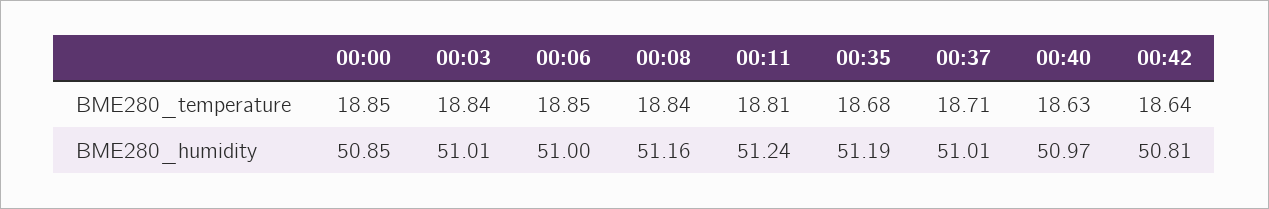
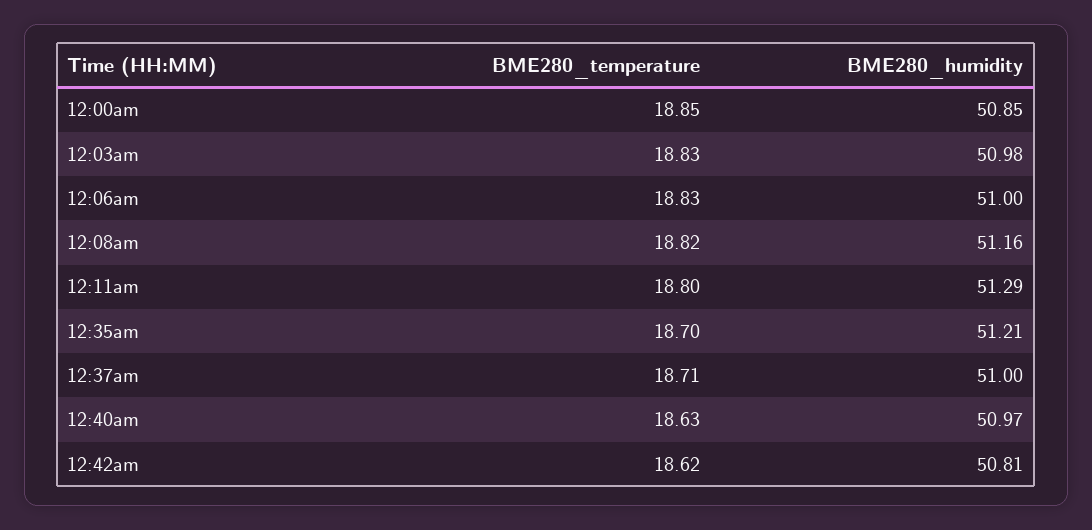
00:03, BME280_temperature: 18.84 -> 18.83
00:06, BME280_temperature: 18.85 -> 18.83
00:08, BME280_temperature: 18.84 -> 18.82
00:11, BME280_temperature: 18.81 -> 18.8
00:35, BME280_temperature: 18.68 -> 18.7
00:42, BME280_temperature: 18.64 -> 18.62
00:03, BME280_humidity: 51.01 -> 50.98
00:11, BME280_humidity: 51.24 -> 51.29
00:35, BME280_humidity: 51.19 -> 51.21
00:37, BME280_humidity: 51.01 -> 51

